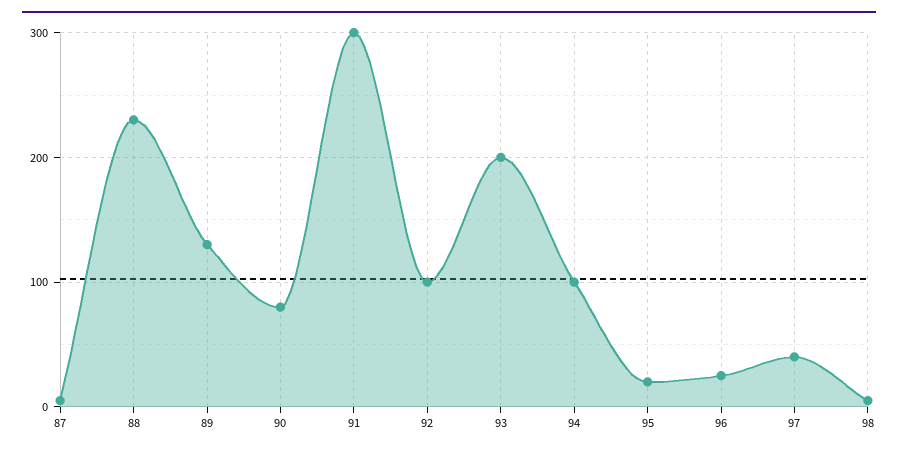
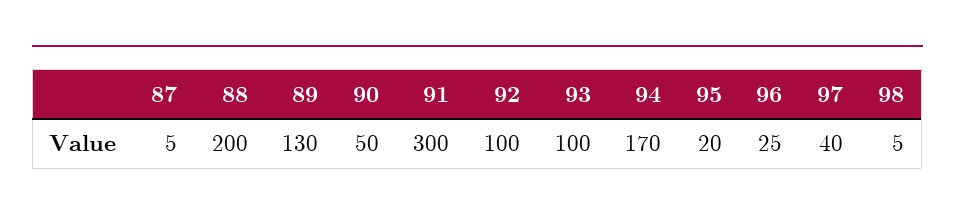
88: 230 -> 200
90: 80 -> 50
93: 200 -> 100
94: 100 -> 170

